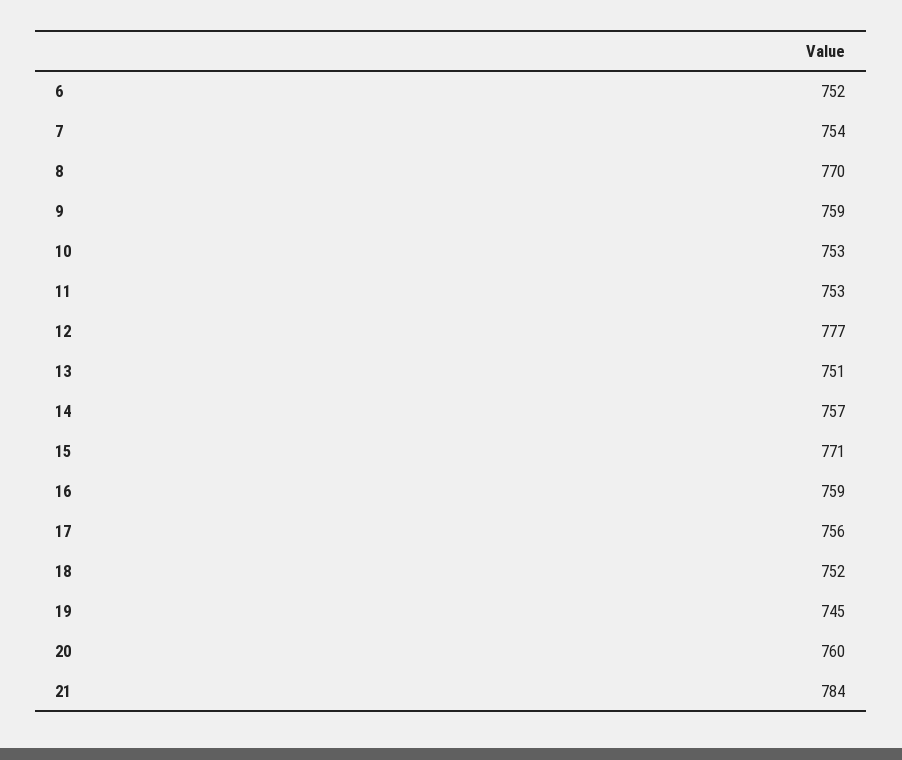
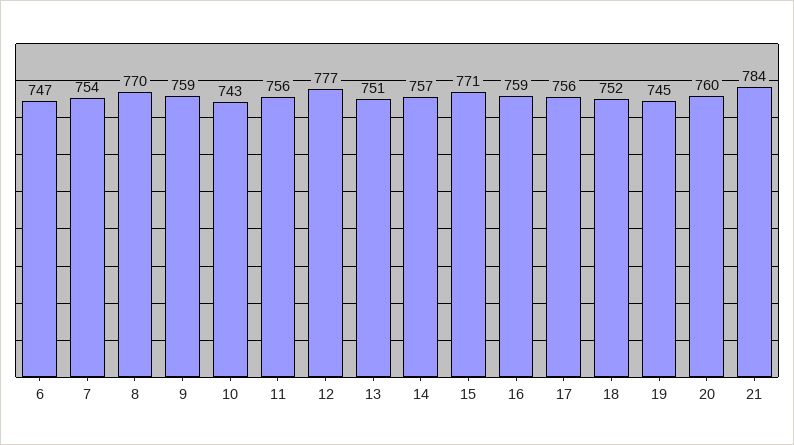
6: 752 -> 747
10: 753 -> 743
11: 753 -> 756

